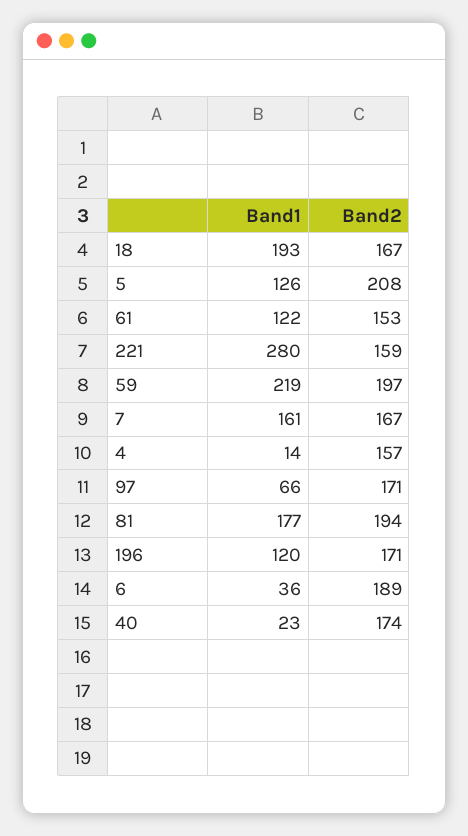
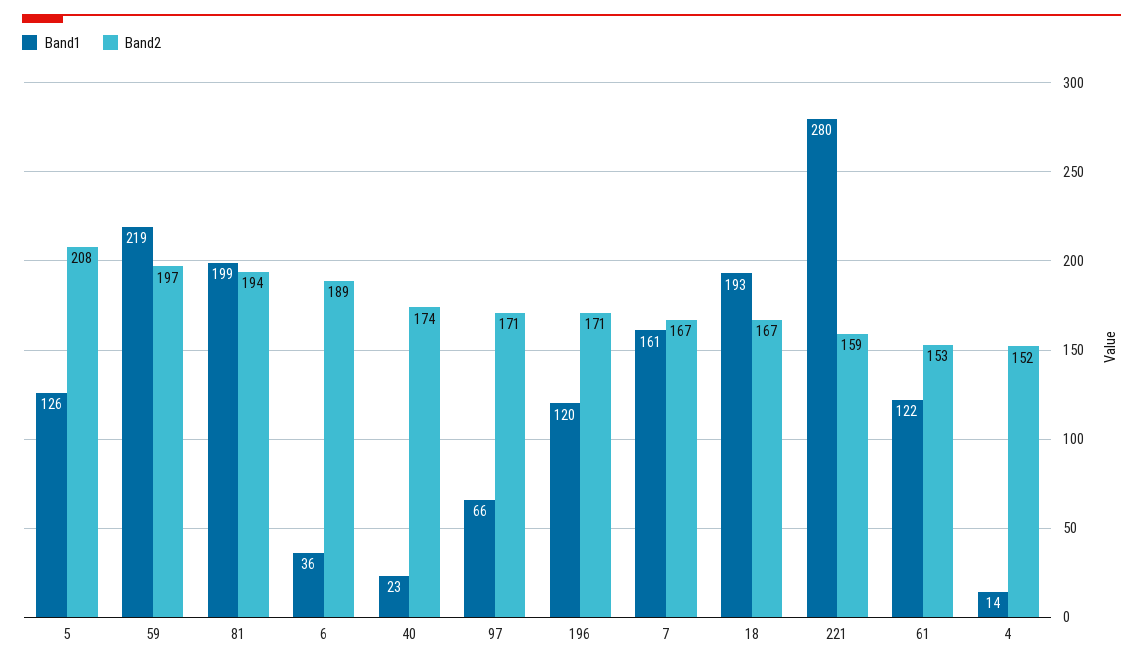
Band2, 4: 157 -> 152
Band1, 81: 177 -> 199

